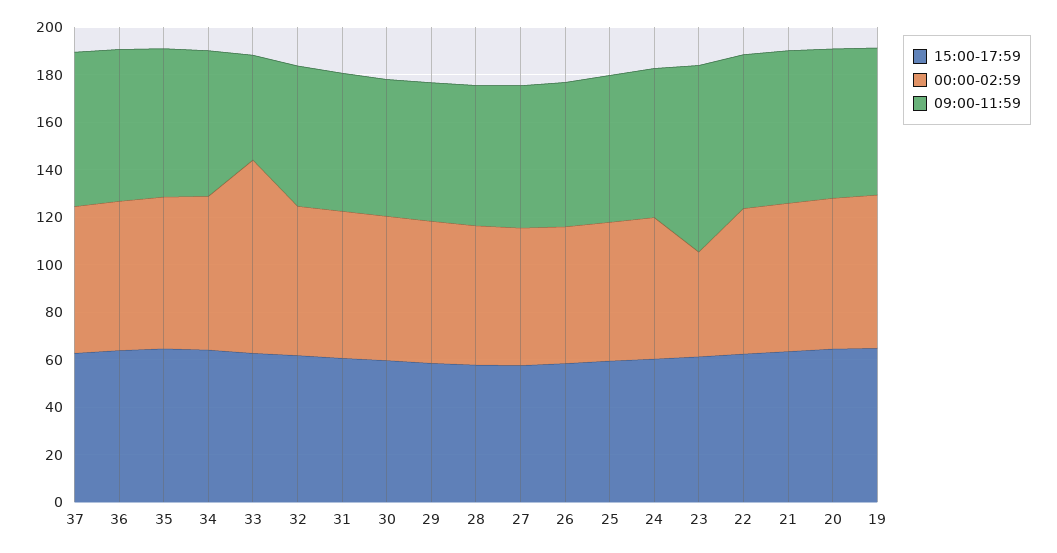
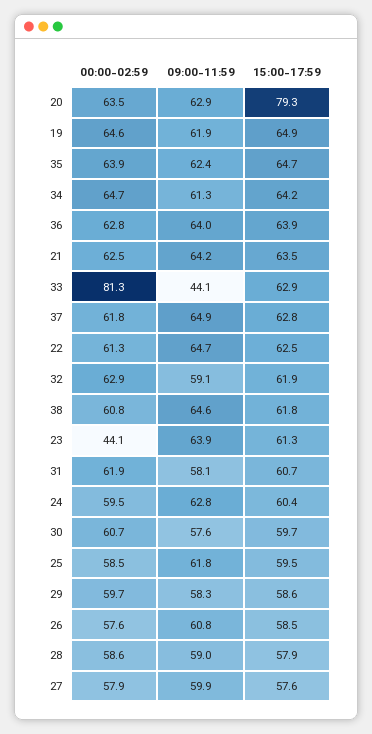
09:00-11:59, 23: 80 -> 63.9
15:00-17:59, 20: 65 -> 79.3
00:00-02:59, 38: none -> 60.8
09:00-11:59, 38: none -> 64.6
15:00-17:59, 38: none -> 61.8

